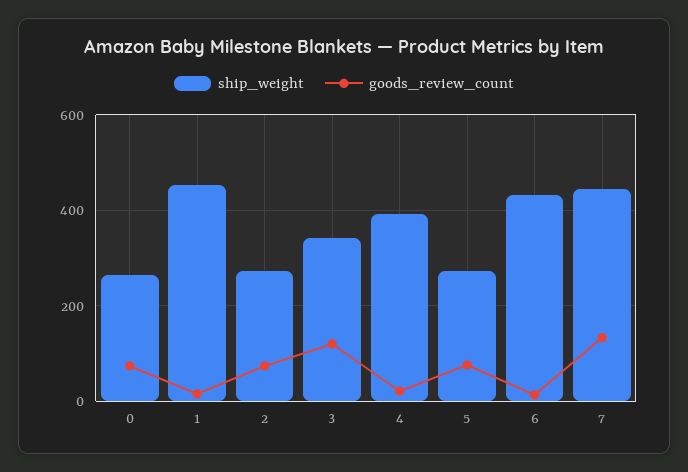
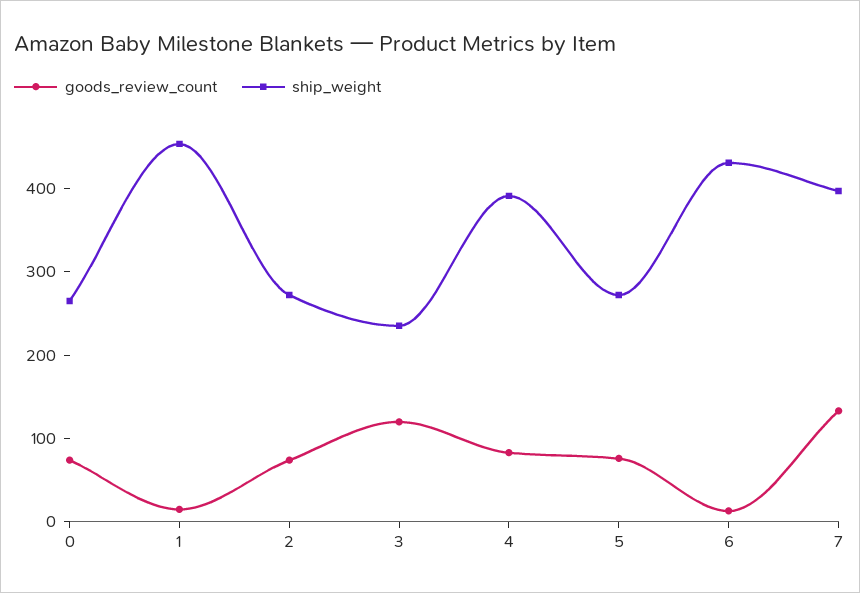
ship_weight, 3: 340 -> 240
goods_review_count, 4: 20 -> 80
ship_weight, 7: 440 -> 400

